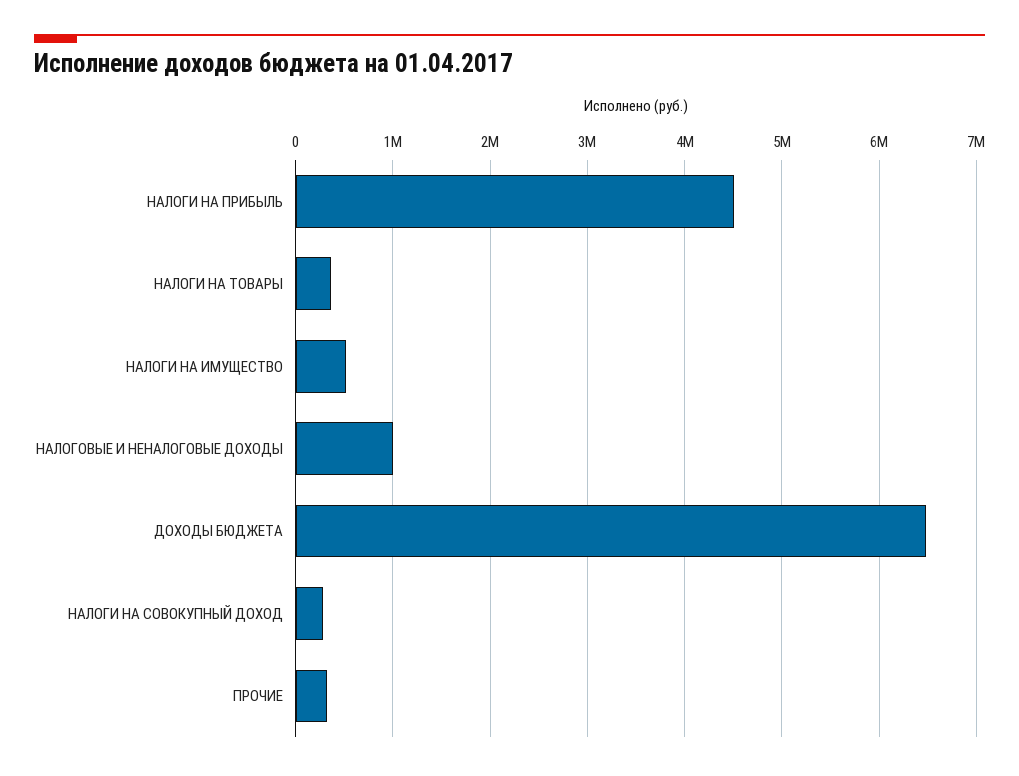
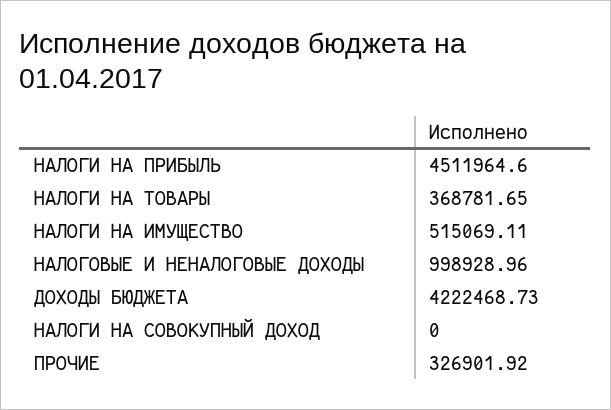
ДОХОДЫ БЮДЖЕТА: 6500000 -> 4222468.73
НАЛОГИ НА СОВОКУПНЫЙ ДОХОД: 300000 -> 0

